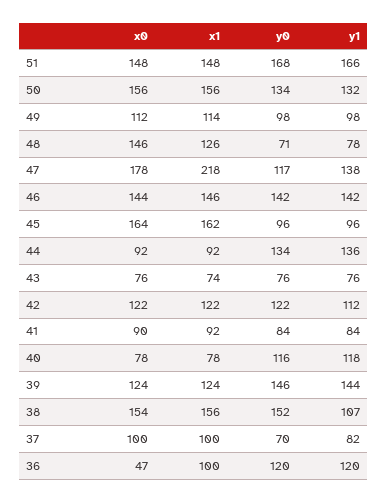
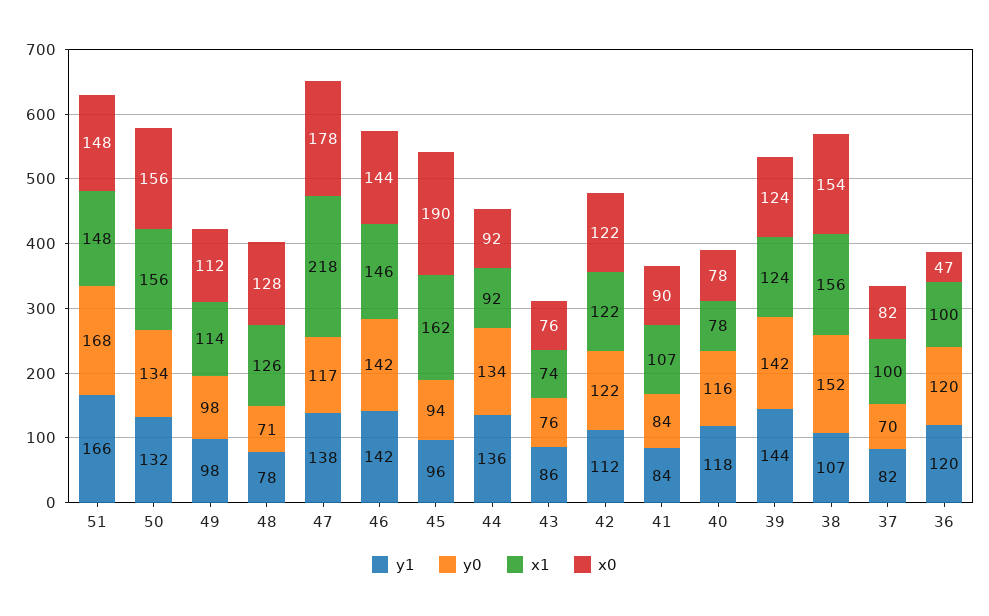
x0, 48: 146 -> 128
x0, 45: 164 -> 190
y0, 45: 96 -> 94
y1, 43: 76 -> 86
x1, 41: 92 -> 107
y0, 39: 146 -> 142
x0, 37: 100 -> 82

